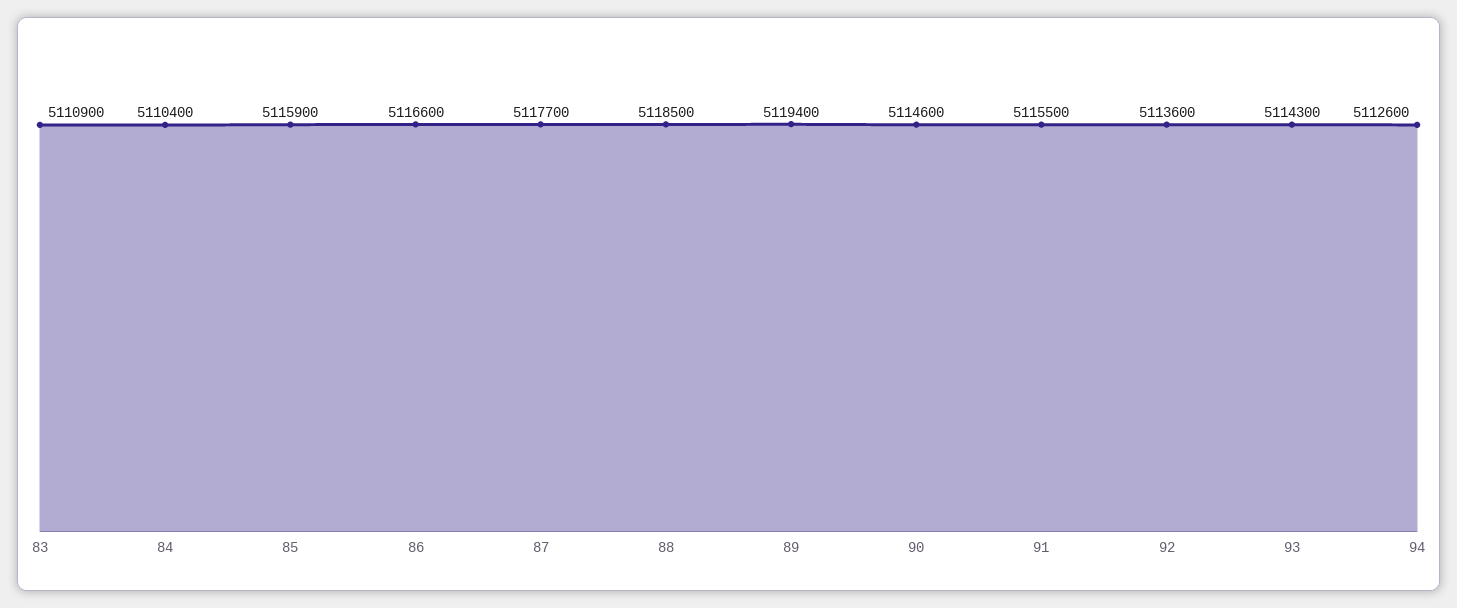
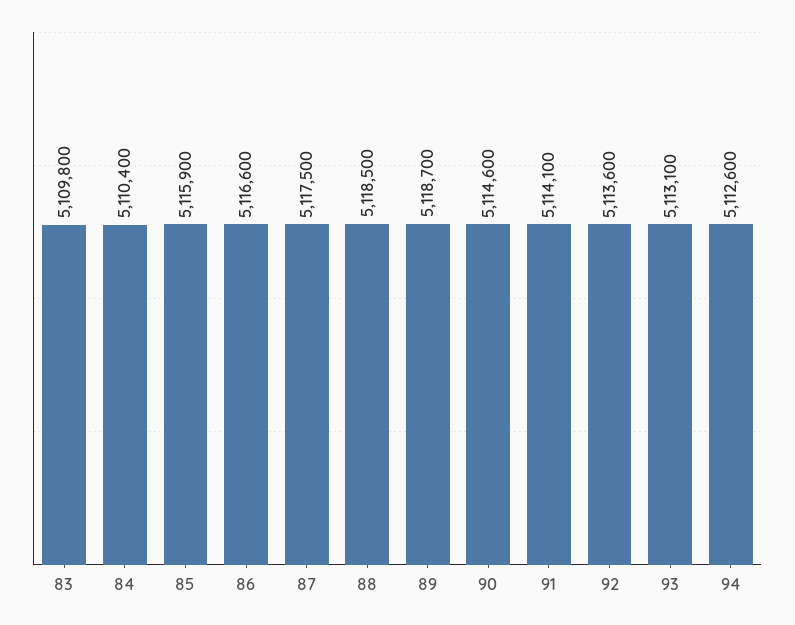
83: 5110900 -> 5109800
87: 5117700 -> 5117500
89: 5119400 -> 5118700
91: 5115500 -> 5114100
93: 5114300 -> 5113100

